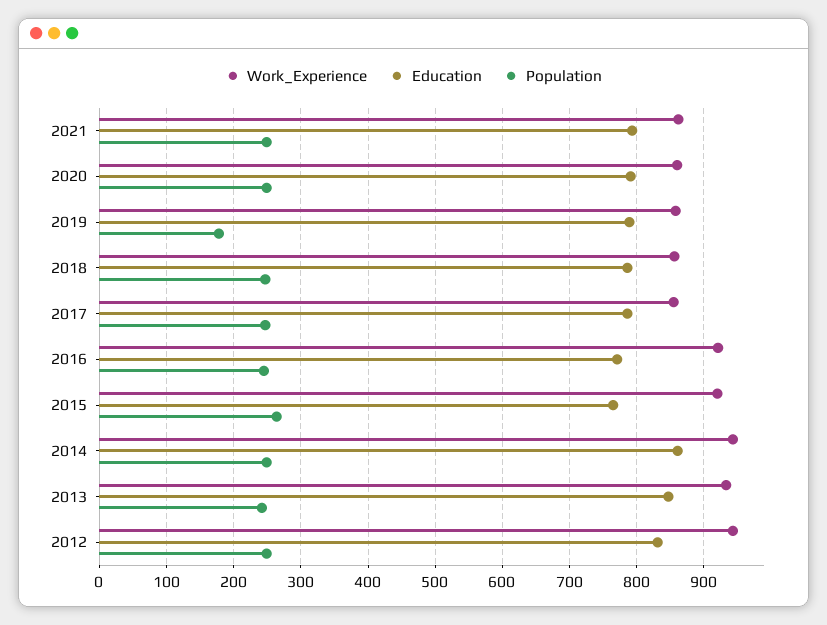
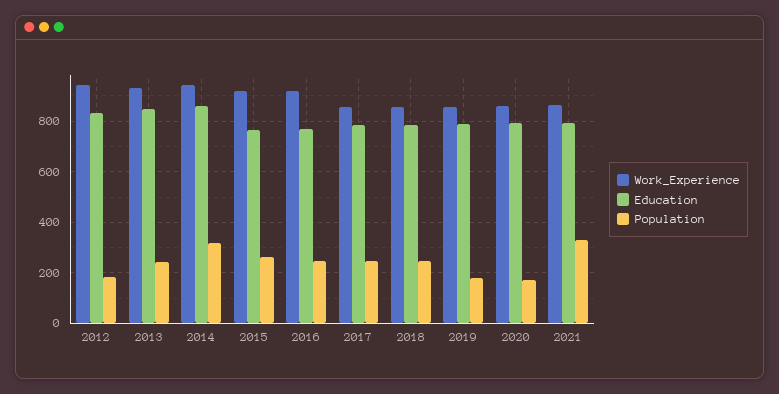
Population, 2021: 250 -> 325
Population, 2020: 250 -> 175
Population, 2014: 250 -> 325
Population, 2012: 250 -> 175

